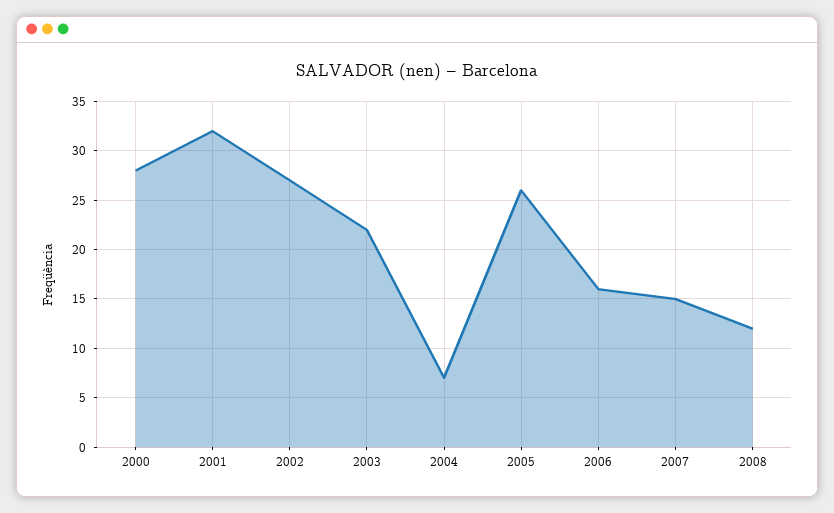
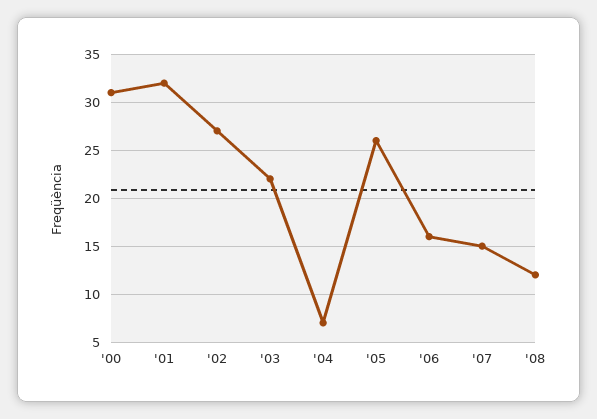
2000: 28 -> 31

